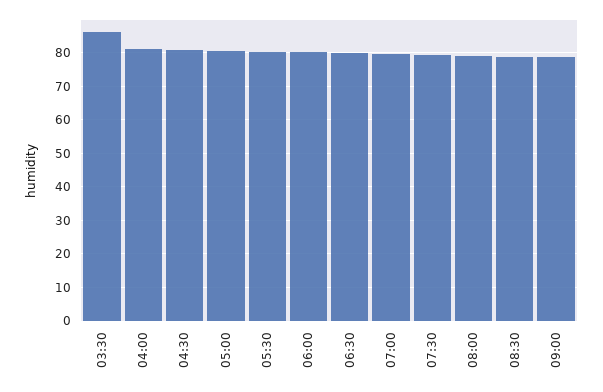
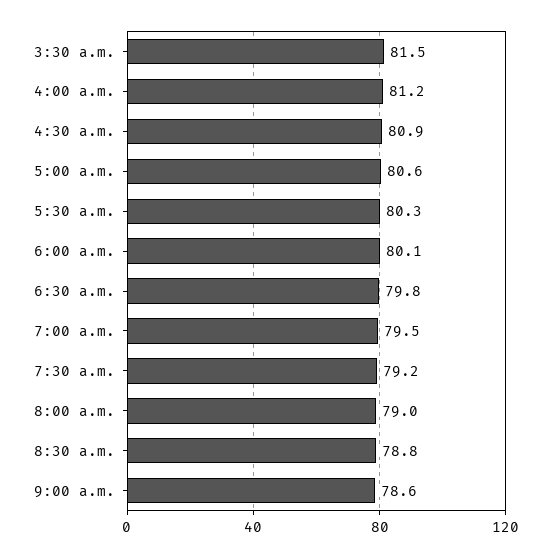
03:30: 86 -> 81.5

